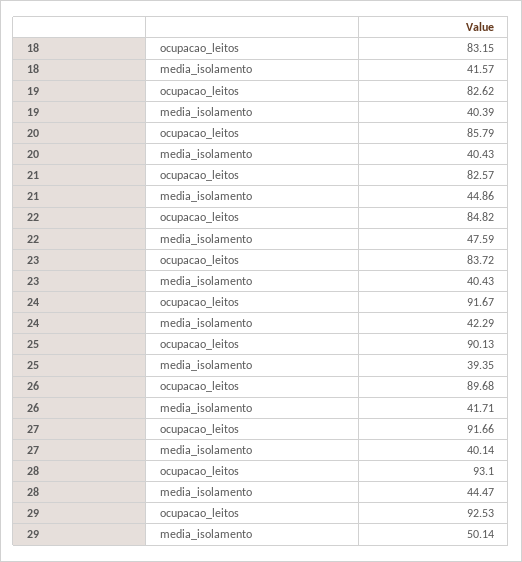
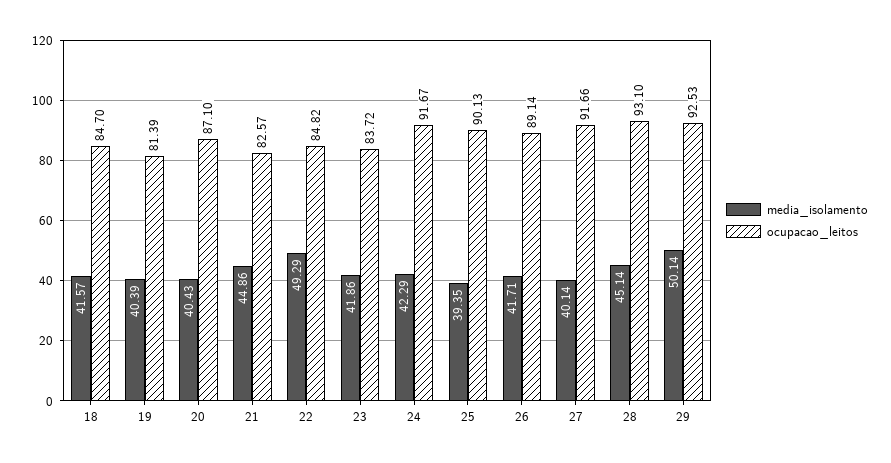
ocupacao_leitos, 18: 83.15 -> 84.7
ocupacao_leitos, 19: 82.62 -> 81.39
ocupacao_leitos, 20: 85.79 -> 87.1
media_isolamento, 22: 47.59 -> 49.29
media_isolamento, 23: 40.43 -> 41.86
ocupacao_leitos, 26: 89.68 -> 89.14
media_isolamento, 28: 44.47 -> 45.14

